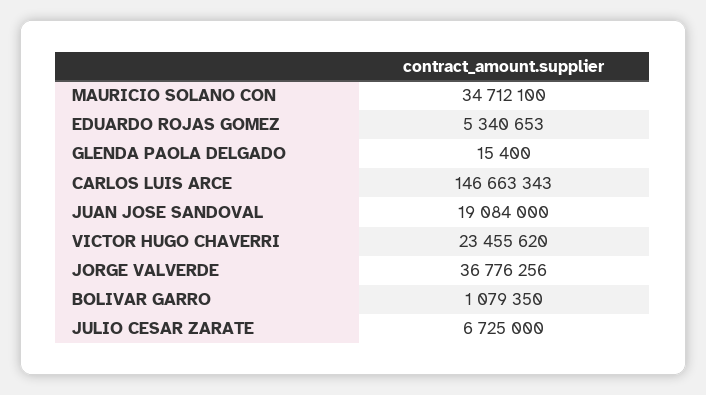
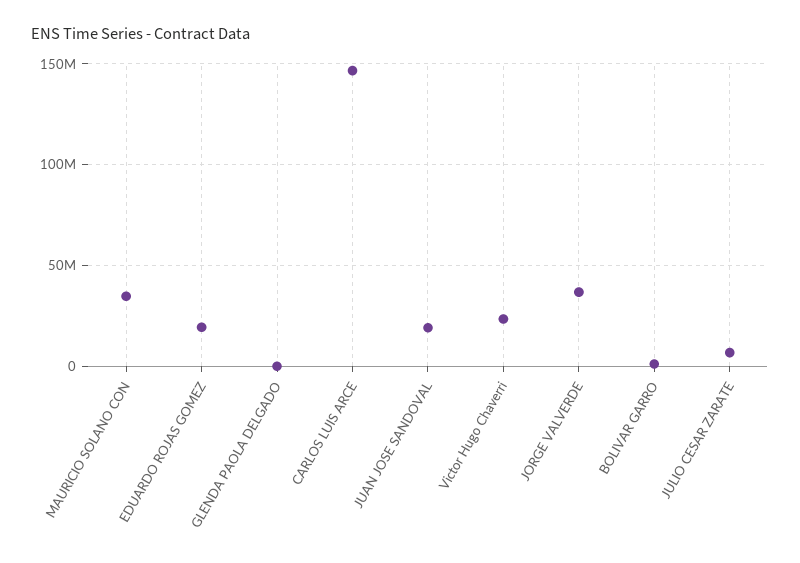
EDUARDO ROJAS GOMEZ: 5340653 -> 20000000

